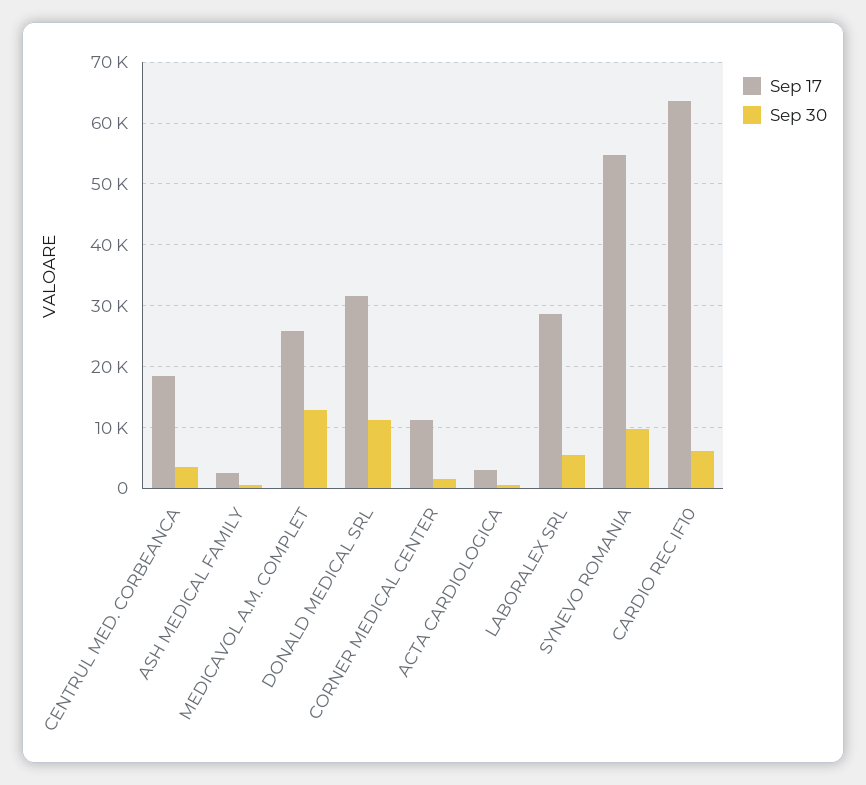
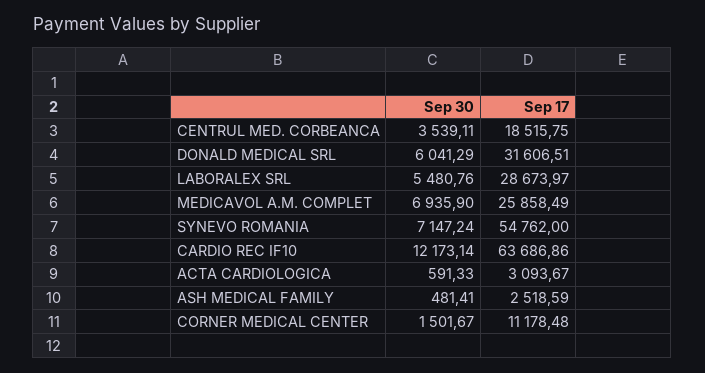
Sep 30, MEDICAVOL A.M. COMPLET: 13000 -> 6935.9
Sep 30, DONALD MEDICAL SRL: 11000 -> 6041.29
Sep 30, SYNEVO ROMANIA: 10000 -> 7147.24
Sep 30, CARDIO REC IF10: 6000 -> 12173.14

